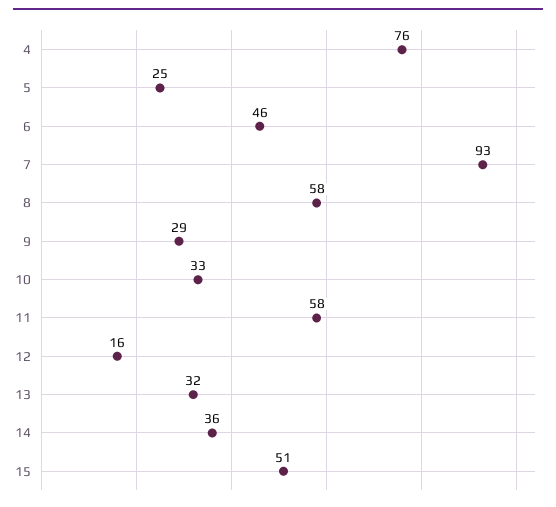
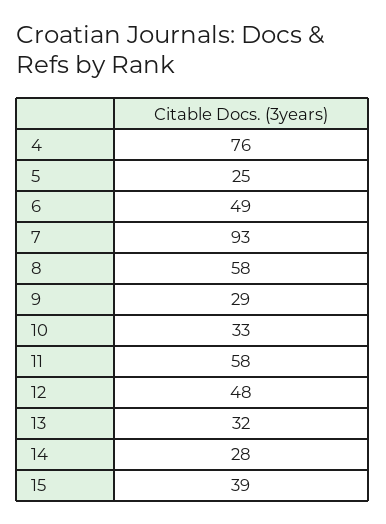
6: 46 -> 49
12: 16 -> 48
14: 36 -> 28
15: 51 -> 39

